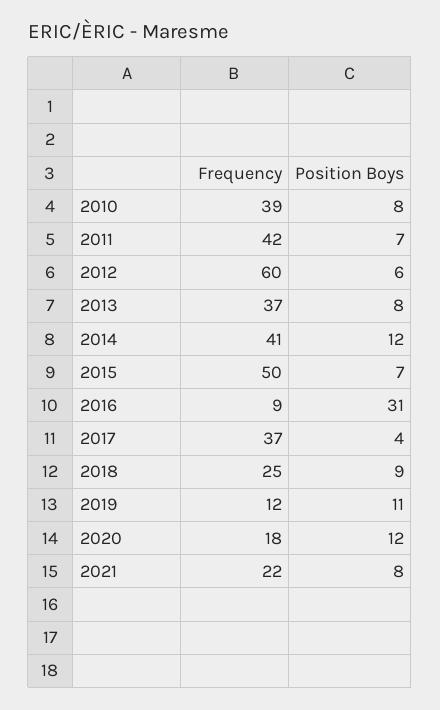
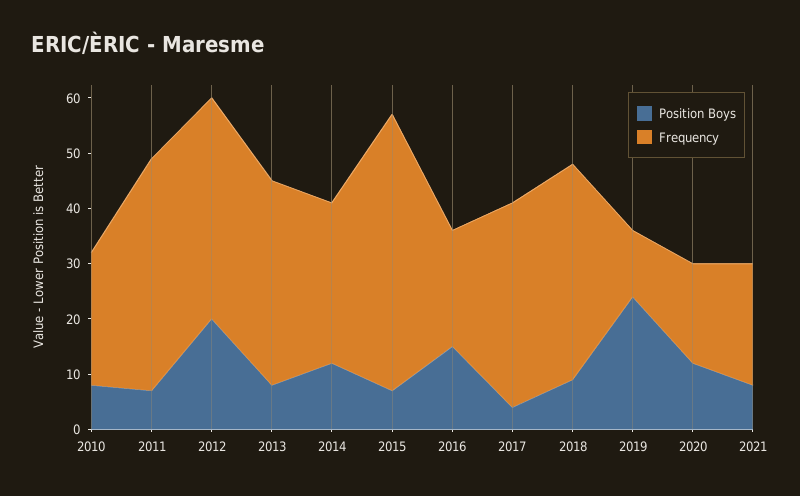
Frequency, 2010: 39 -> 25
Frequency, 2012: 60 -> 40
Position Boys, 2012: 6 -> 20
Frequency, 2014: 41 -> 30
Frequency, 2016: 9 -> 20
Position Boys, 2016: 31 -> 15
Frequency, 2018: 25 -> 40
Position Boys, 2019: 11 -> 25

